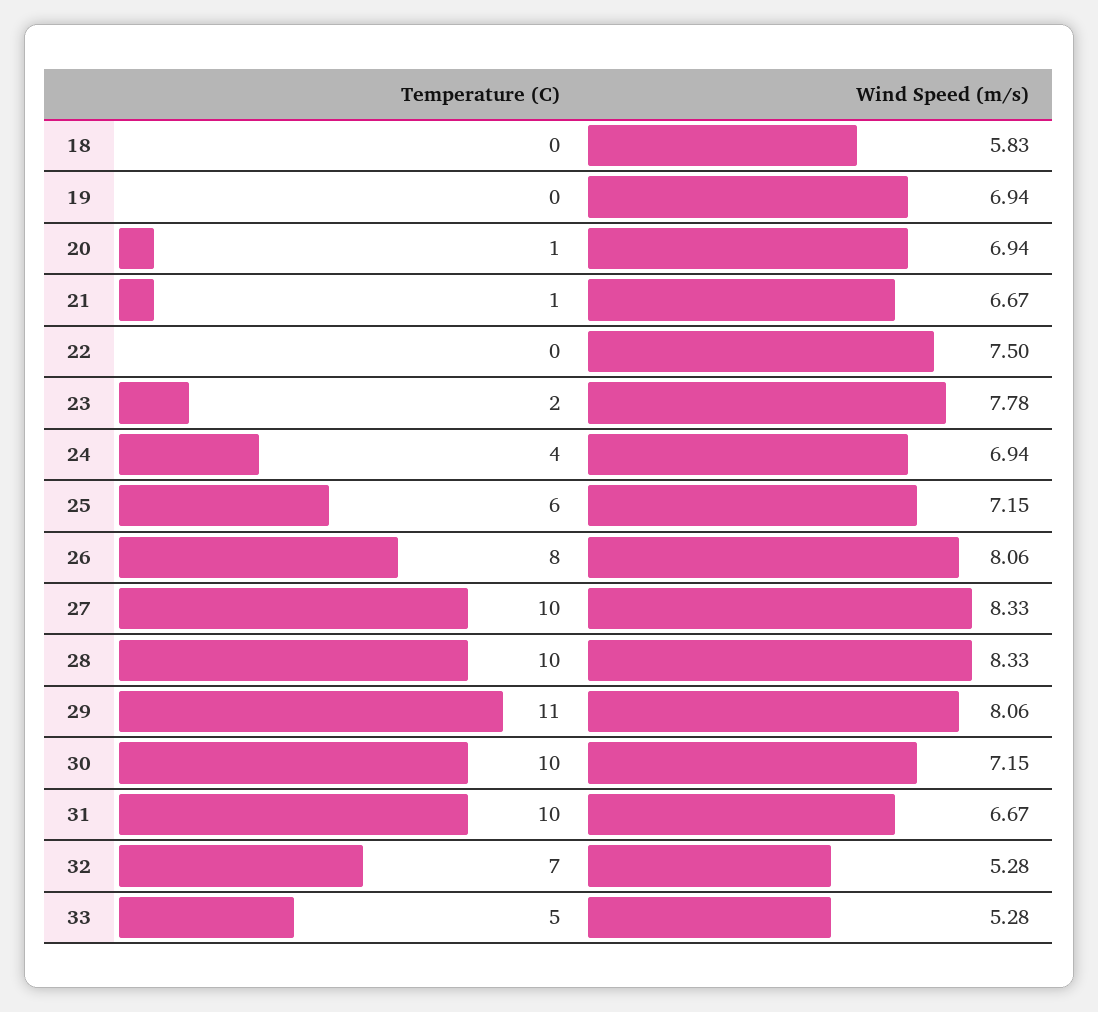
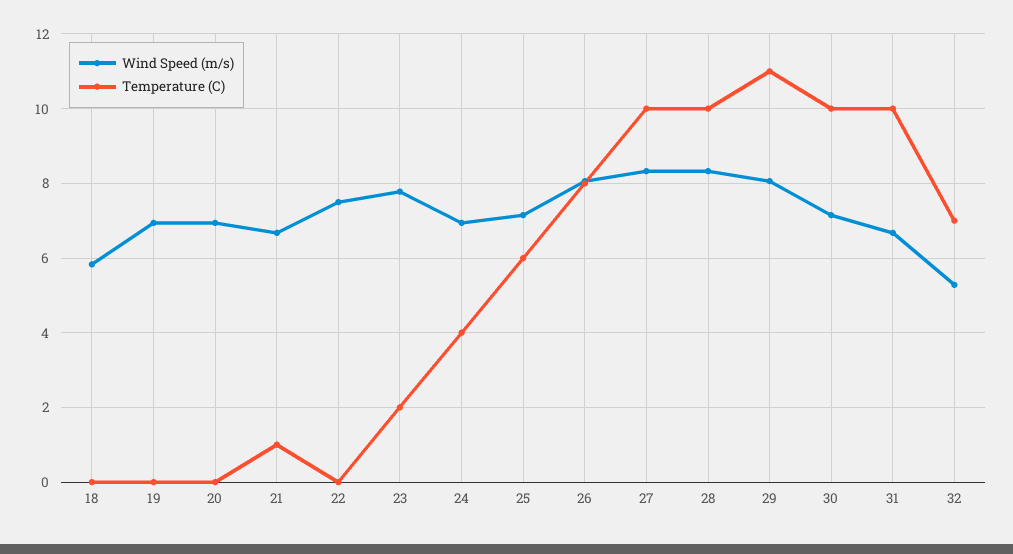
Temperature (C), 20: 1 -> 0
Temperature (C), 33: 5 -> none
Wind Speed (m/s), 33: 5.28 -> none

